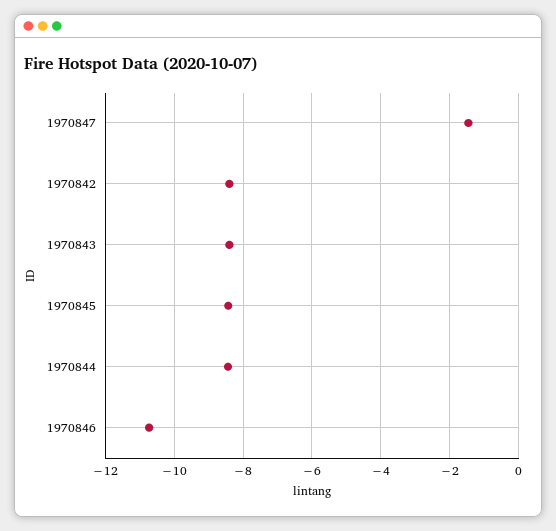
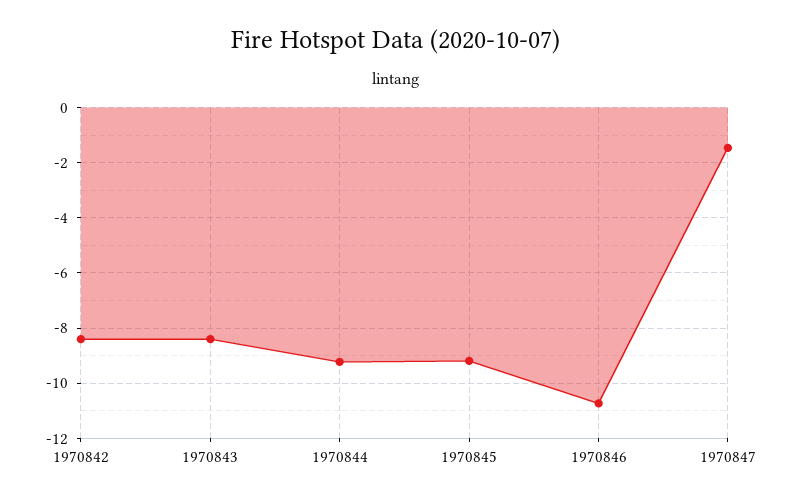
1970845: -8.4 -> -9.25
1970844: -8.4 -> -9.25

